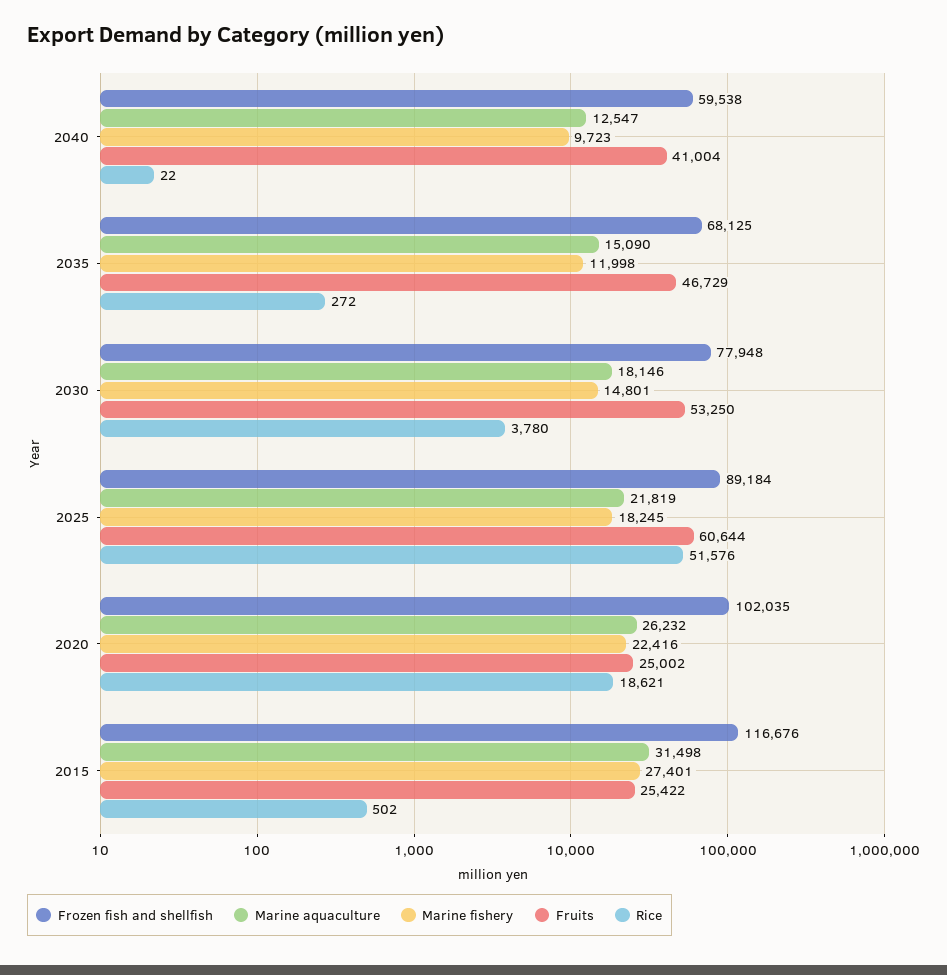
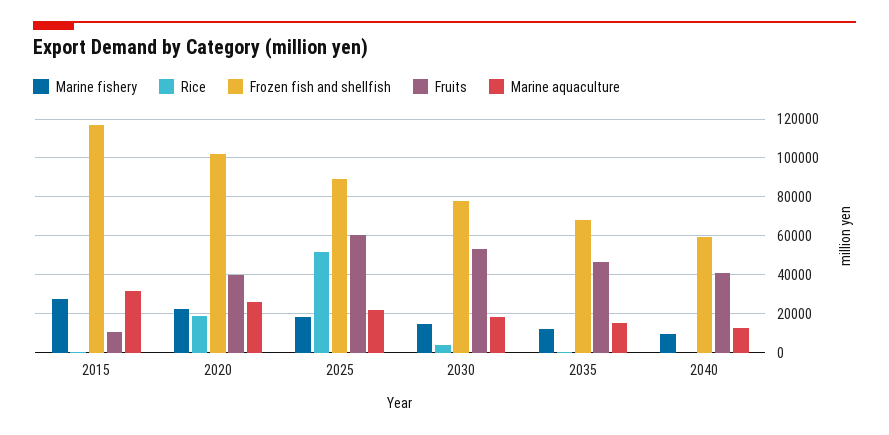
Fruits, 2020: 25002 -> 40000
Fruits, 2015: 25422 -> 10000

